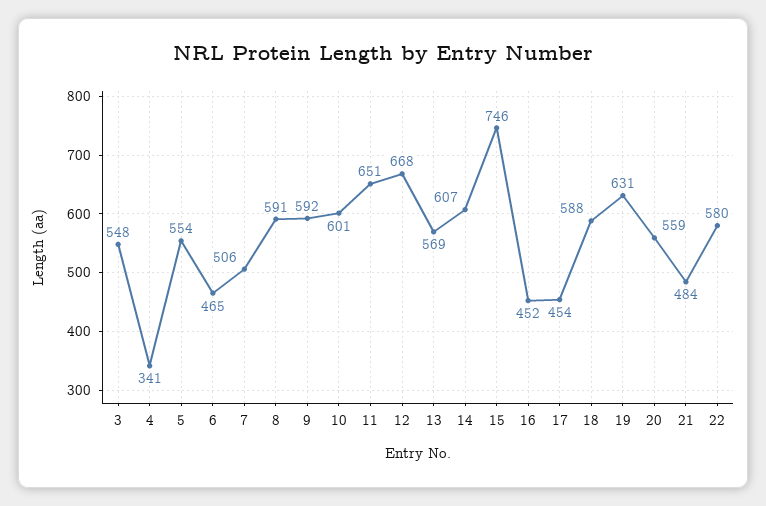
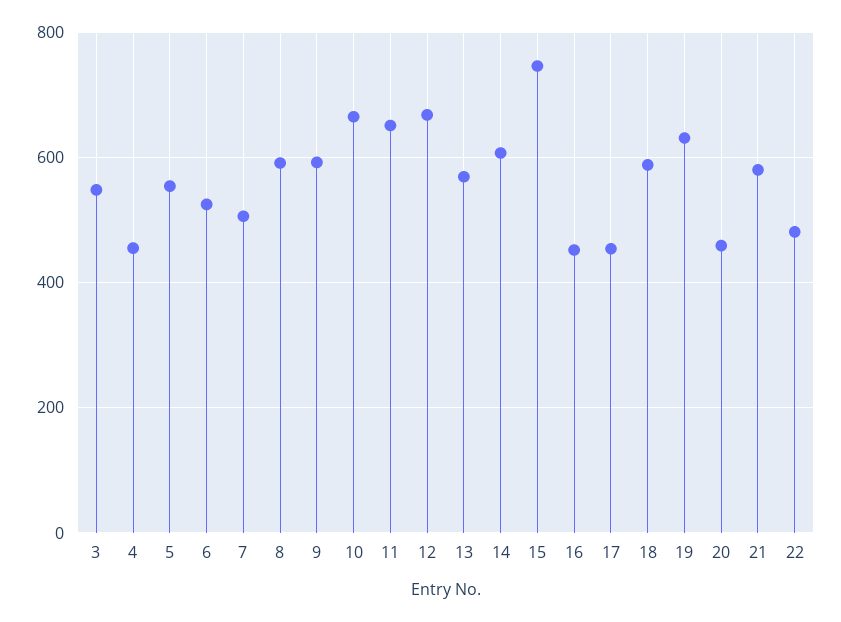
4: 341 -> 460
6: 465 -> 520
10: 601 -> 660
20: 559 -> 460
21: 484 -> 580
22: 580 -> 480

